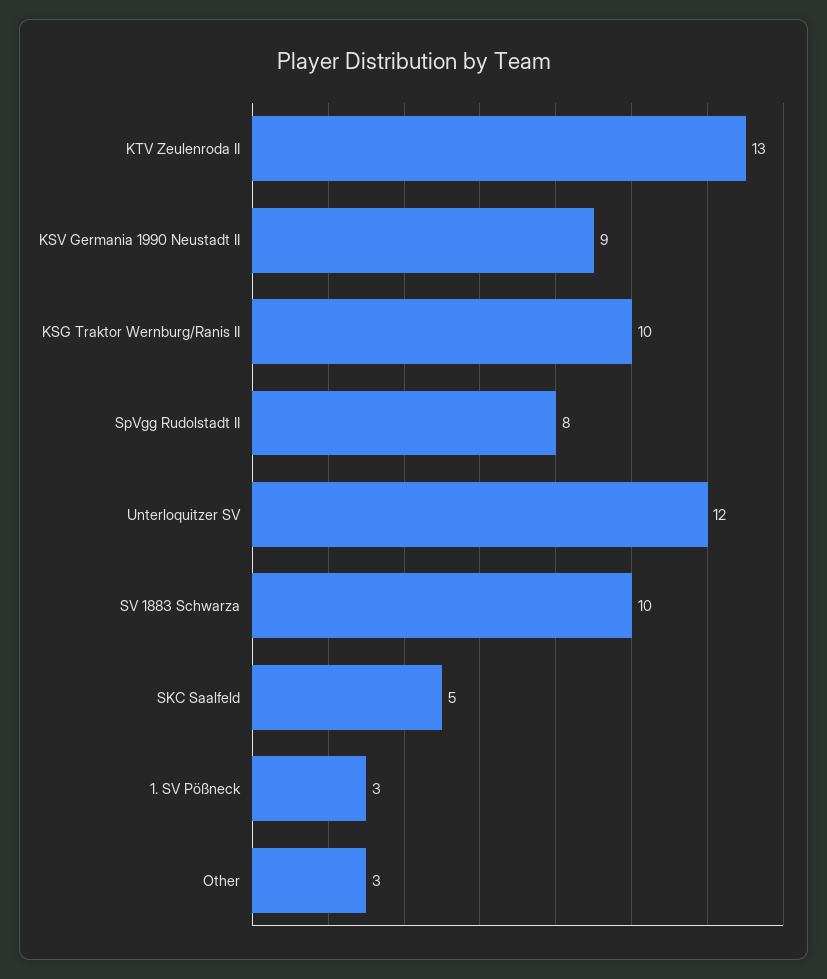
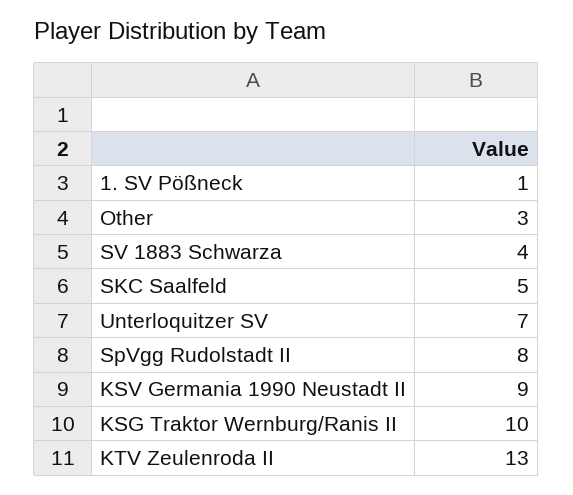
Unterloquitzer SV: 12 -> 7
SV 1883 Schwarza: 10 -> 4
1. SV Pößneck: 3 -> 1

